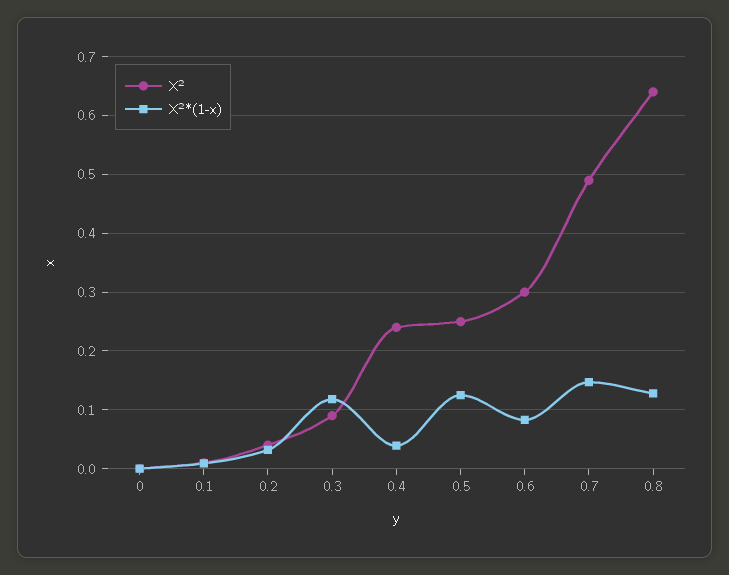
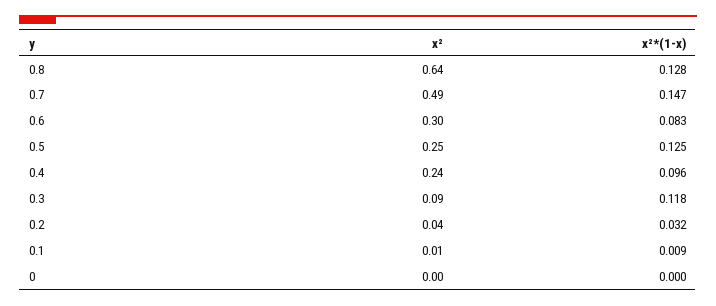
X²*(1-x), 0.4: 0.04 -> 0.096

